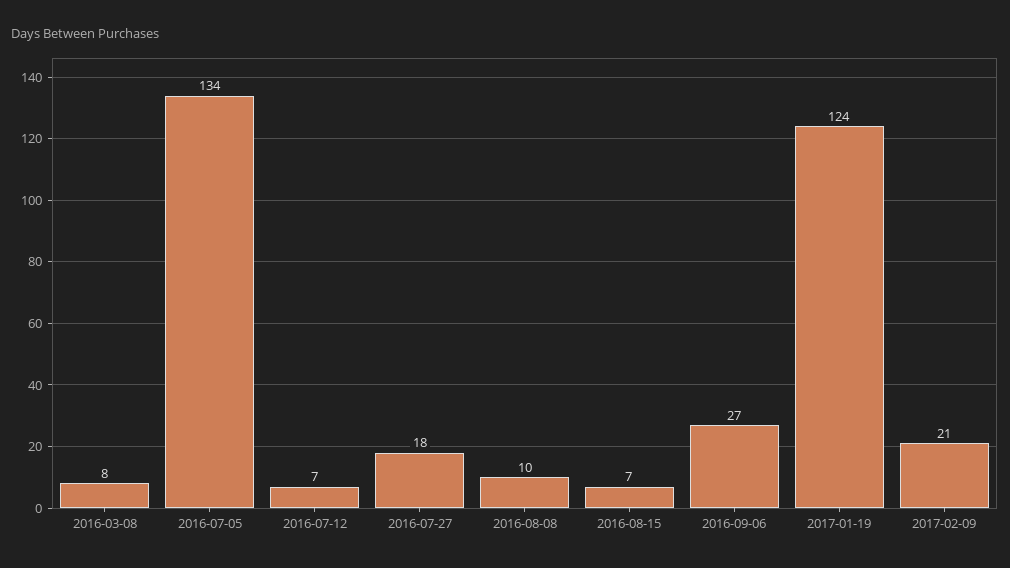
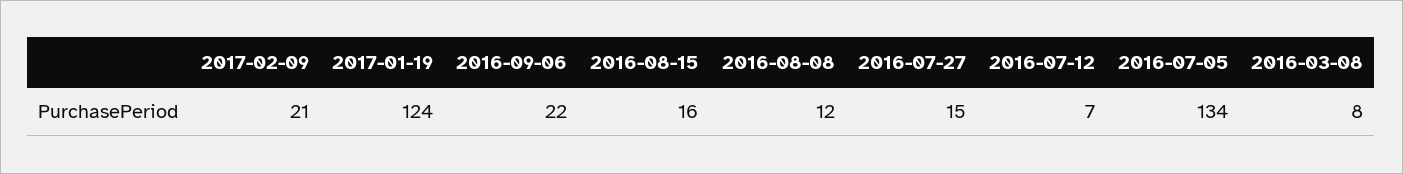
2016-07-27: 18 -> 15
2016-08-08: 10 -> 12
2016-08-15: 7 -> 16
2016-09-06: 27 -> 22

